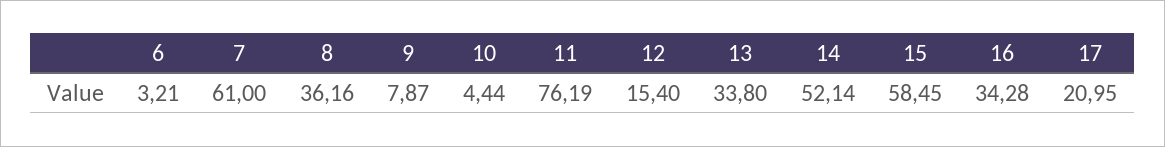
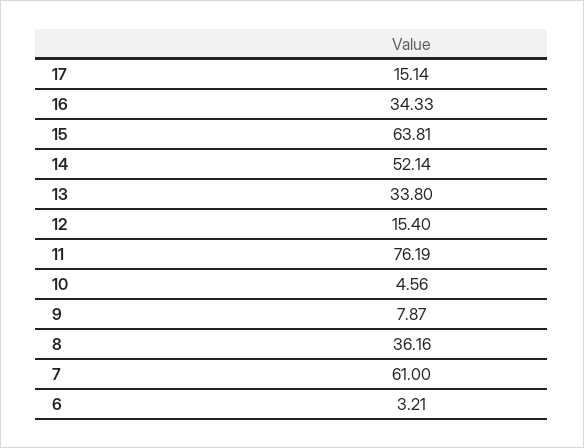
10: 4.44 -> 4.56
15: 58.45 -> 63.81
16: 34.28 -> 34.33
17: 20.95 -> 15.14

